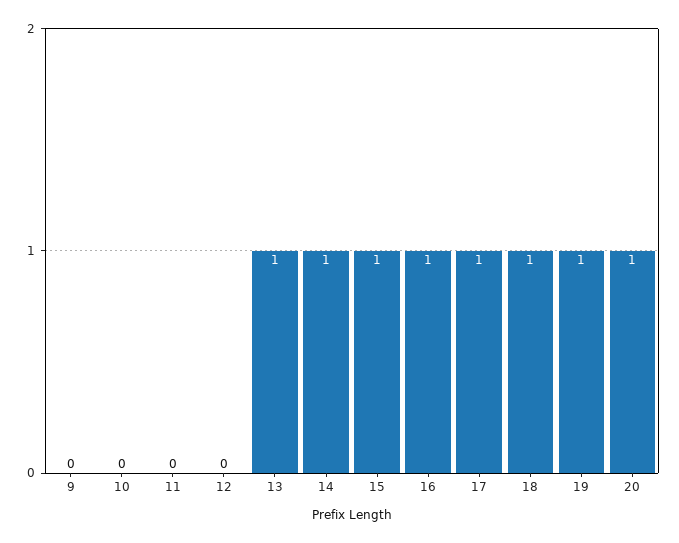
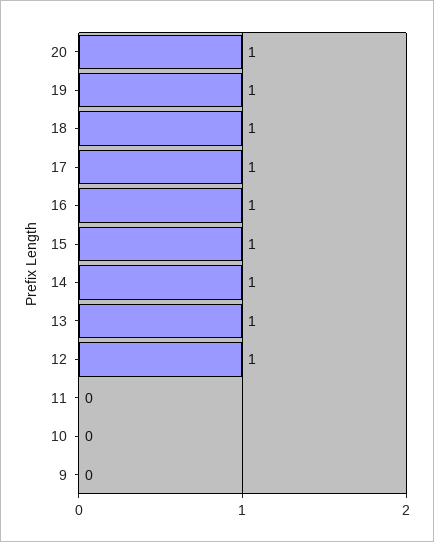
12: 0 -> 1

